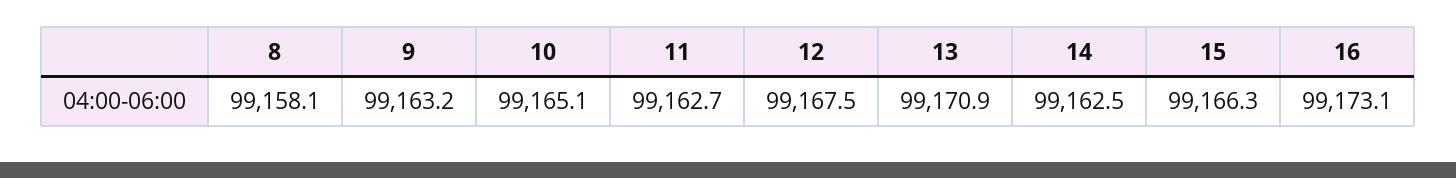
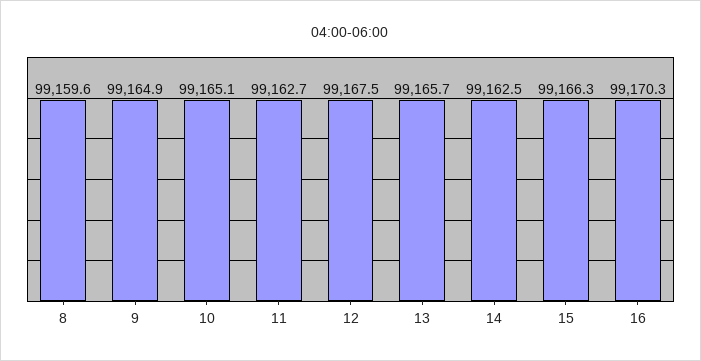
8: 99158.1 -> 99159.6
9: 99163.2 -> 99164.9
13: 99170.9 -> 99165.7
16: 99173.1 -> 99170.3

